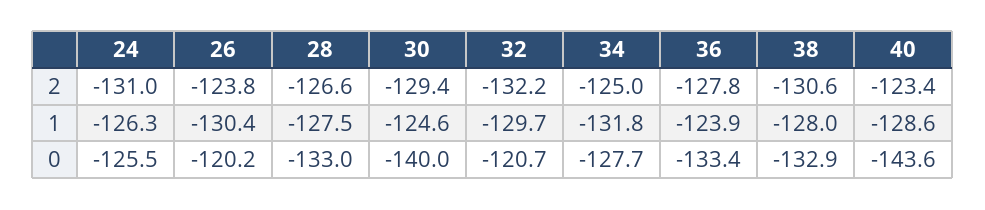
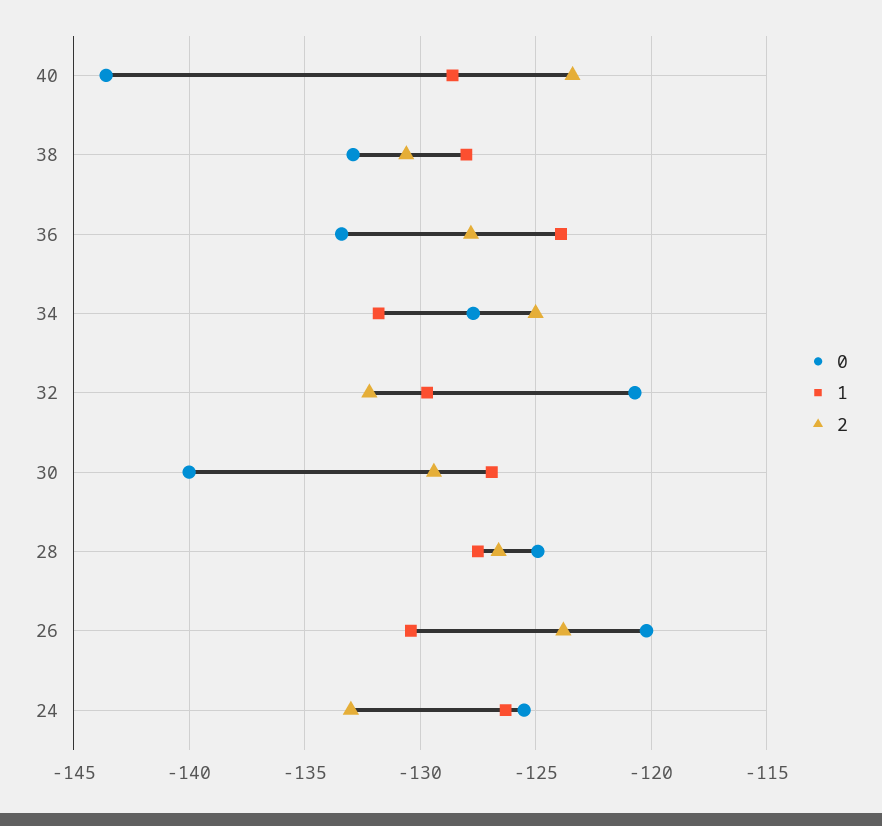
2, 24: -131 -> -133
1, 30: -124.6 -> -127
0, 28: -133 -> -125

